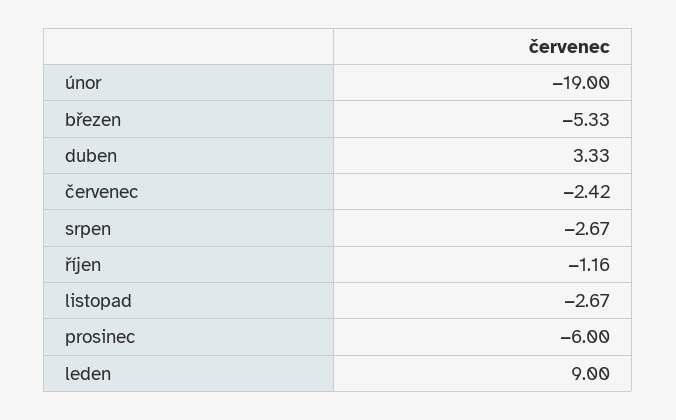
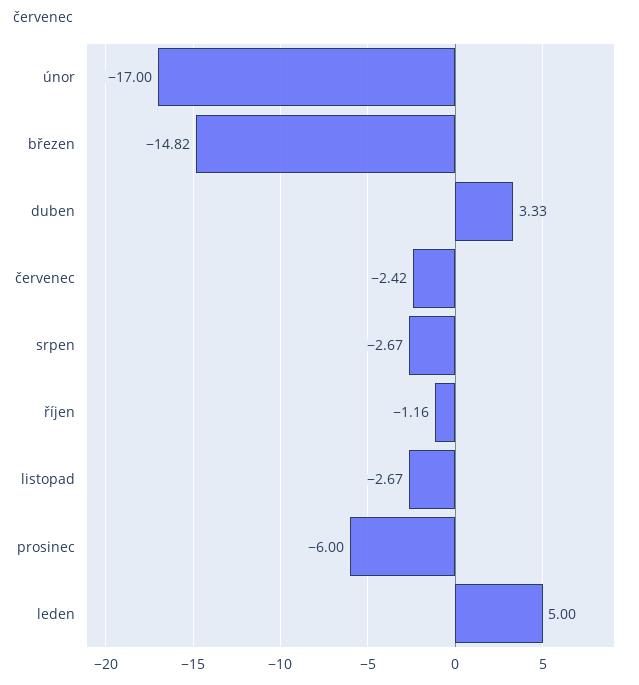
únor: -19 -> -17
březen: -5.33 -> -14.82
leden: 9 -> 5

